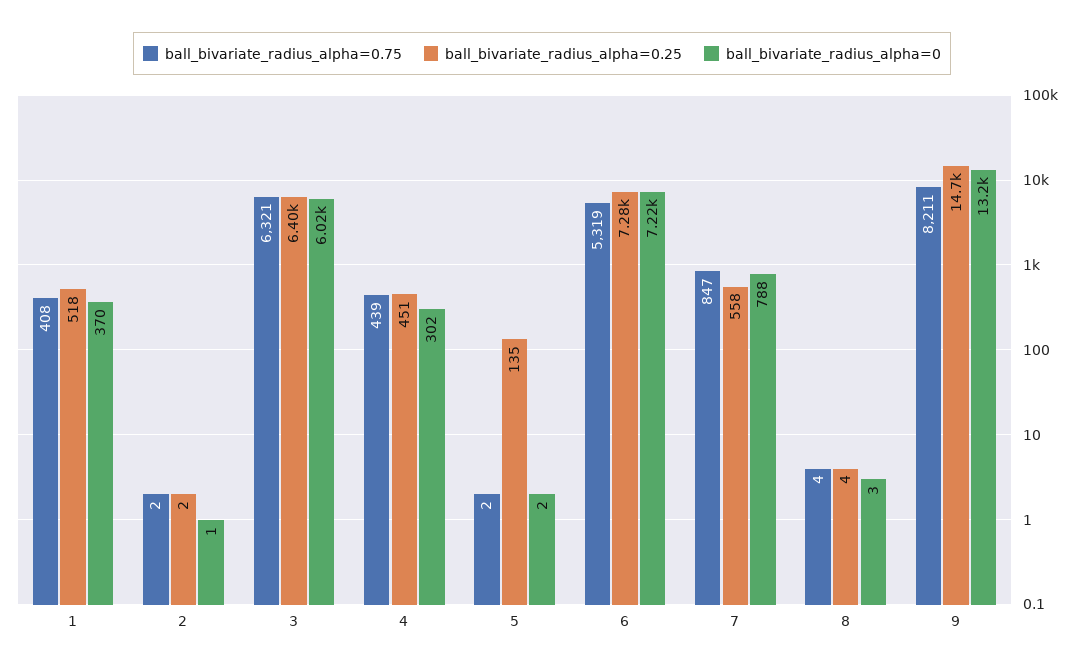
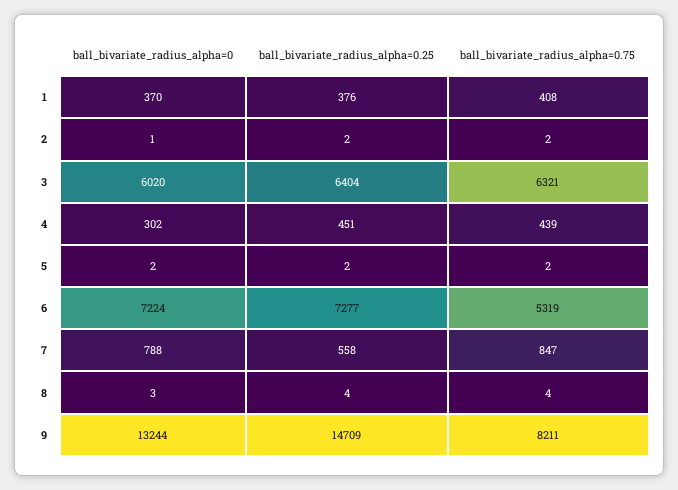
ball_bivariate_radius_alpha=0.25, 1: 518 -> 376
ball_bivariate_radius_alpha=0.25, 5: 135 -> 2

